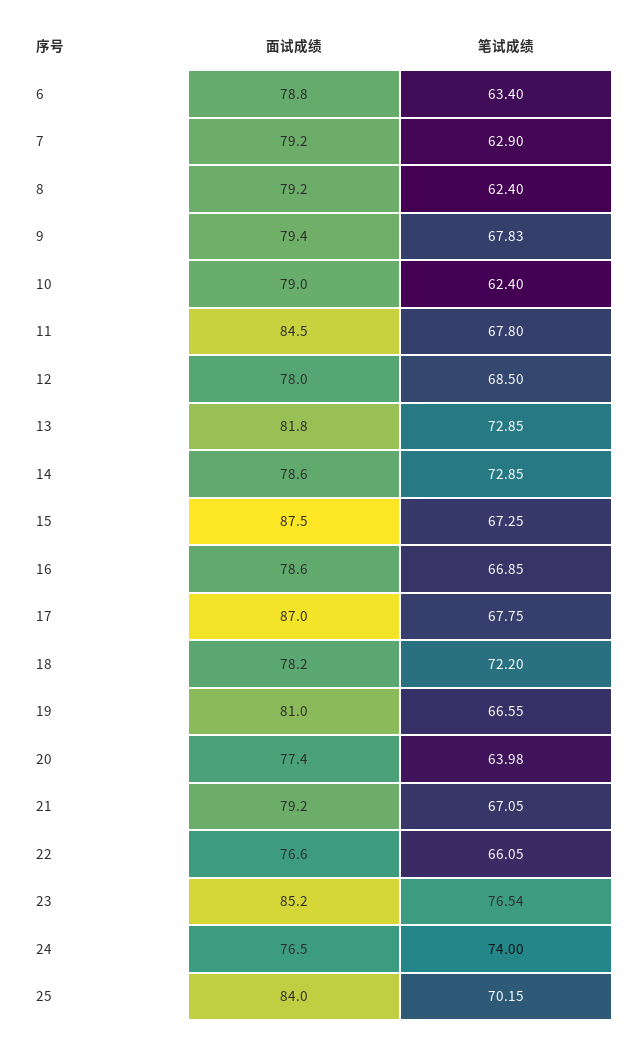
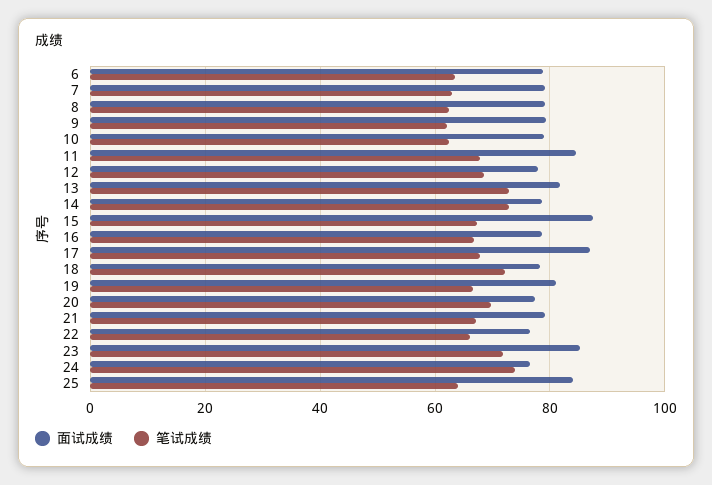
笔试成绩, 9: 67.83 -> 62
笔试成绩, 20: 63.98 -> 70
笔试成绩, 23: 76.54 -> 72
笔试成绩, 25: 70.15 -> 64

